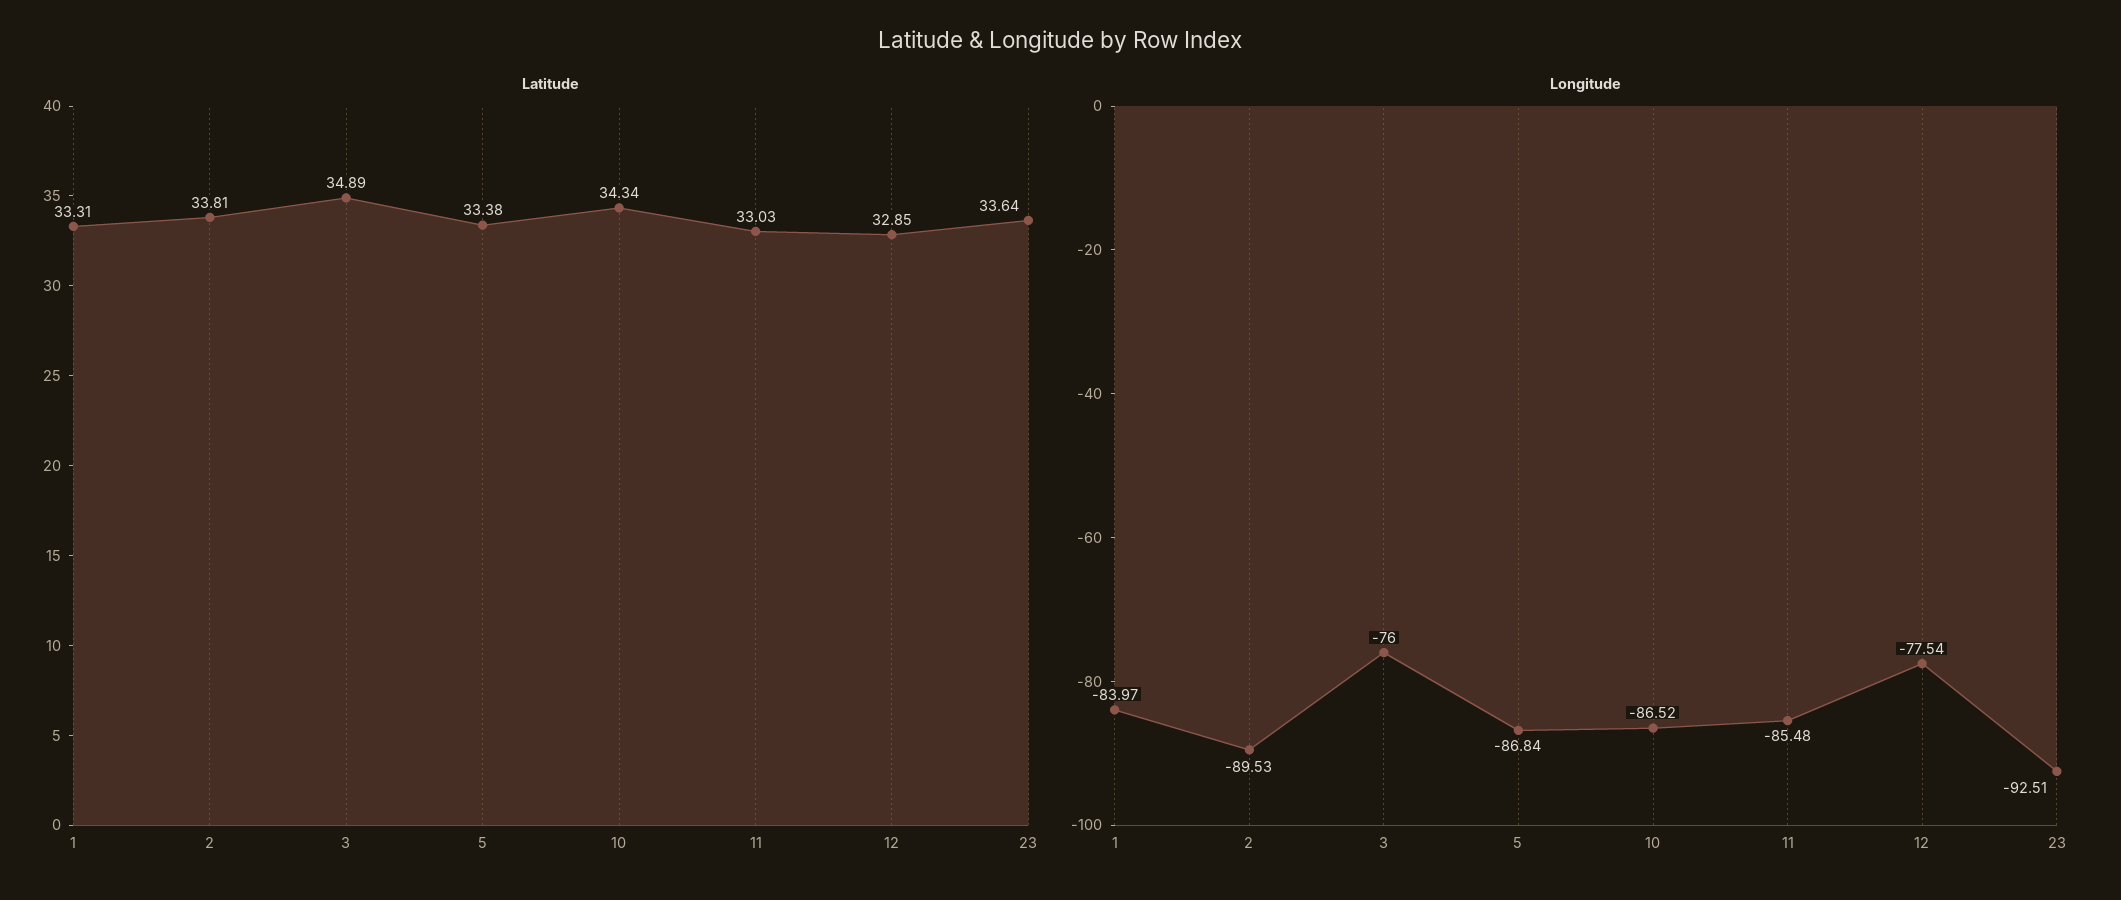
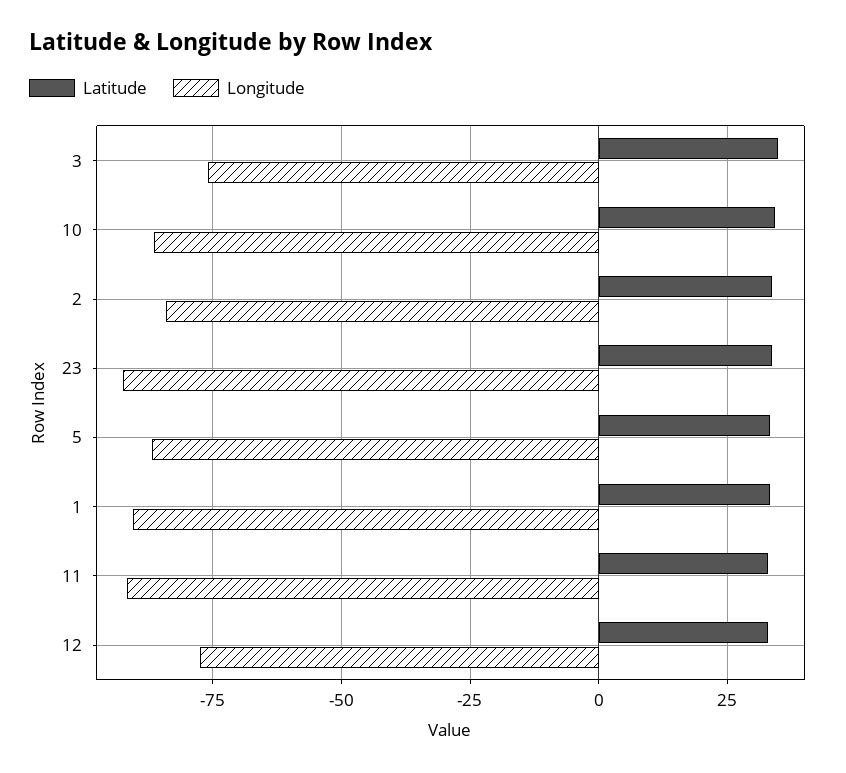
Longitude, 1: -83.97 -> -90
Longitude, 2: -89.53 -> -85
Longitude, 11: -85.48 -> -92.5

